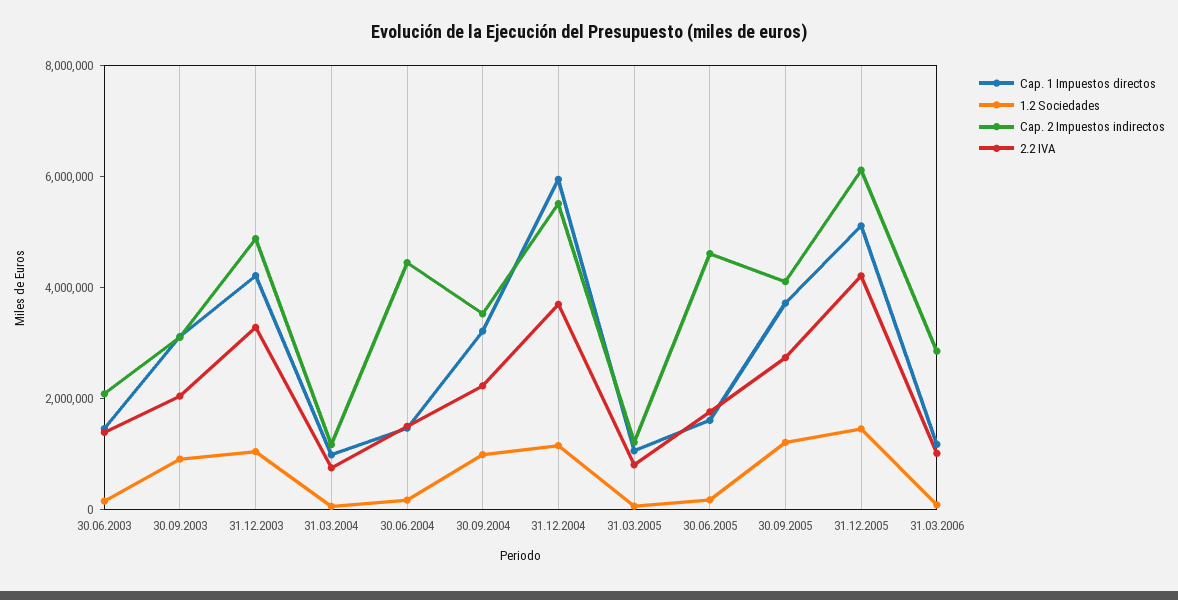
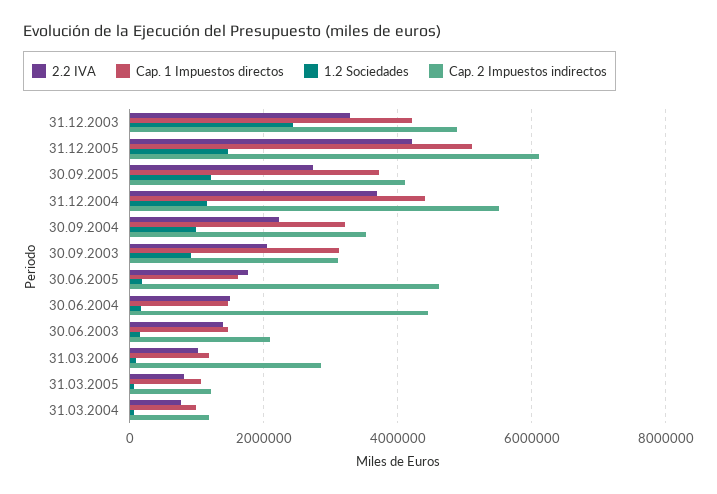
1.2 Sociedades, 31.12.2003: 1000000 -> 2400000
Cap. 1 Impuestos directos, 31.12.2004: 6000000 -> 4400000

